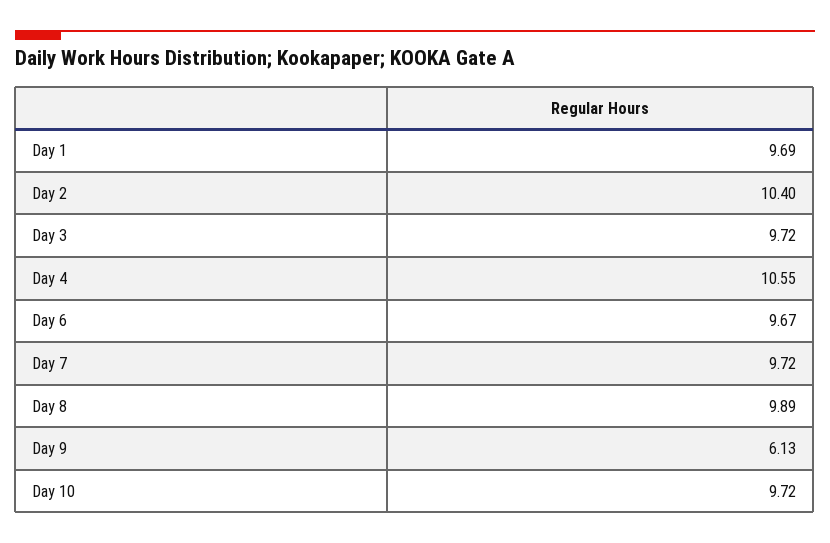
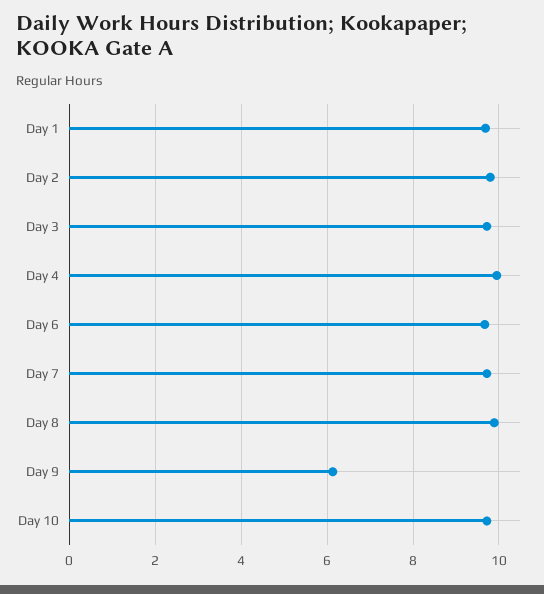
Day 2: 10.4 -> 9.8
Day 4: 10.55 -> 10

